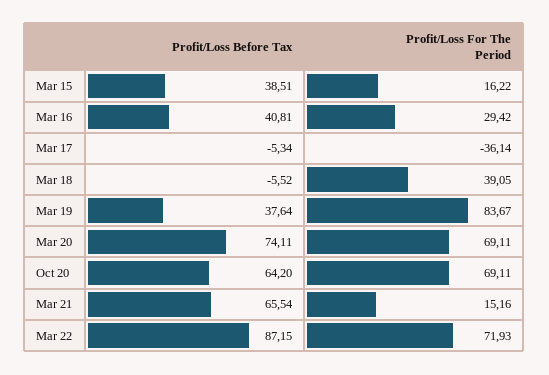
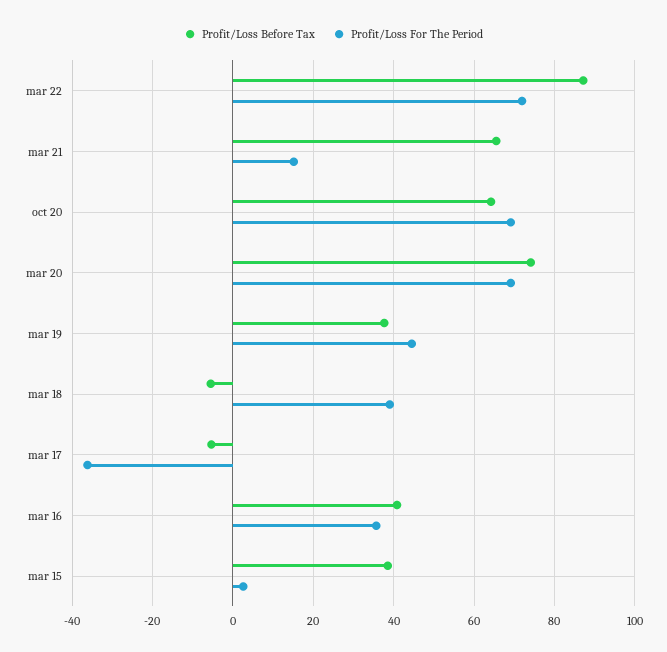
Profit/Loss For The Period, Mar 15: 16.22 -> 2
Profit/Loss For The Period, Mar 16: 29.42 -> 36
Profit/Loss For The Period, Mar 19: 83.67 -> 44

